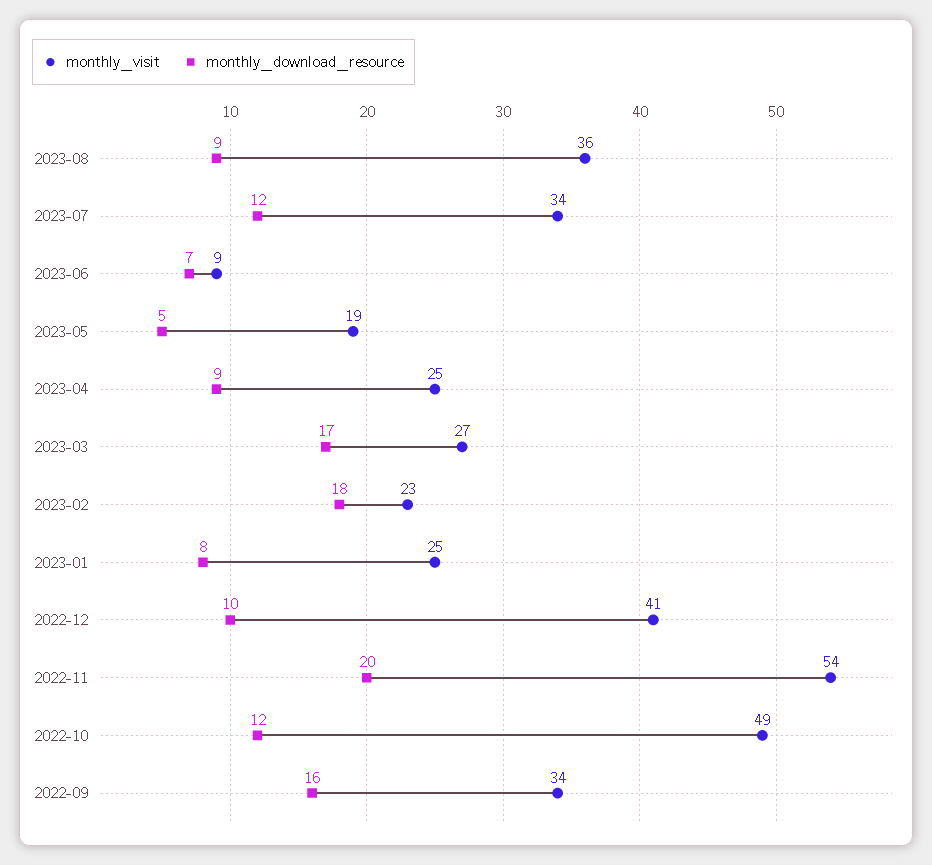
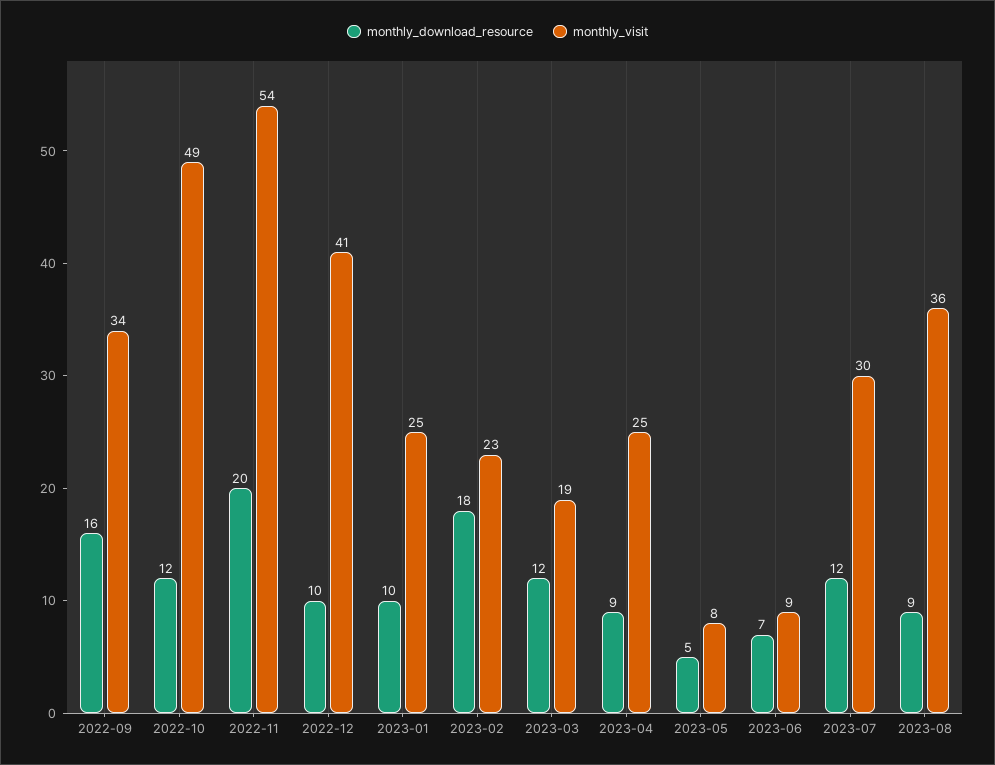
monthly_visit, 2023-07: 34 -> 30
monthly_visit, 2023-05: 19 -> 8
monthly_visit, 2023-03: 27 -> 19
monthly_download_resource, 2023-03: 17 -> 12
monthly_download_resource, 2023-01: 8 -> 10

